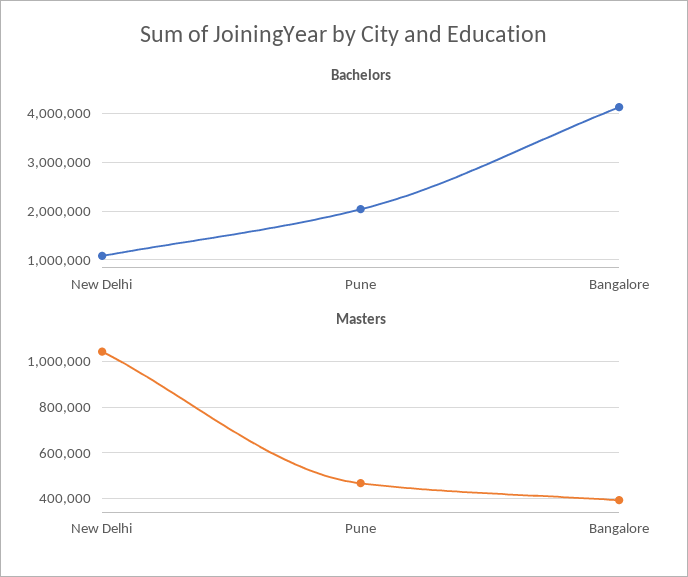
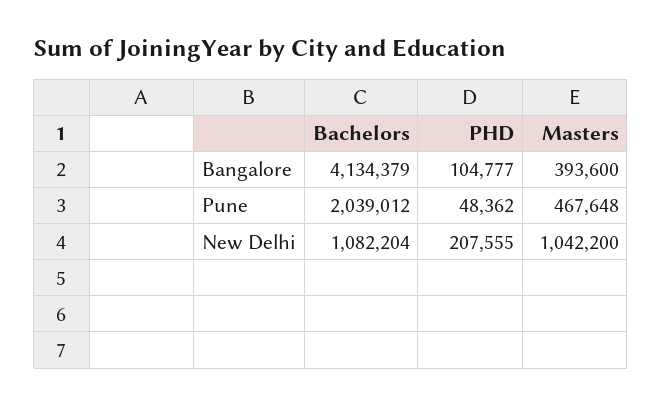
PHD, Bangalore: none -> 104777
PHD, Pune: none -> 48362
PHD, New Delhi: none -> 207555

